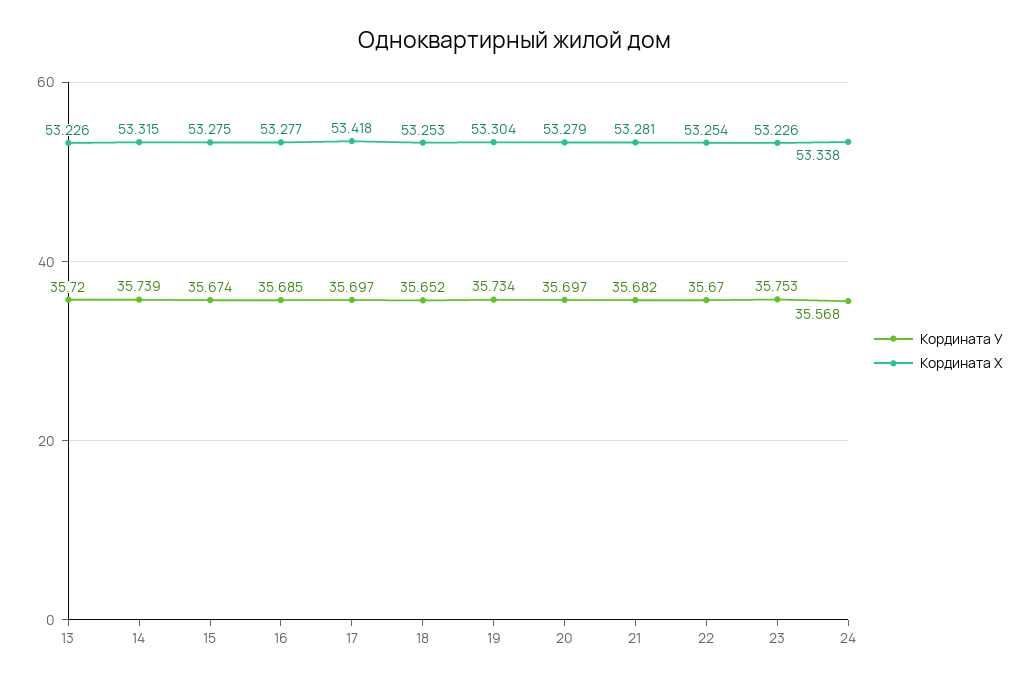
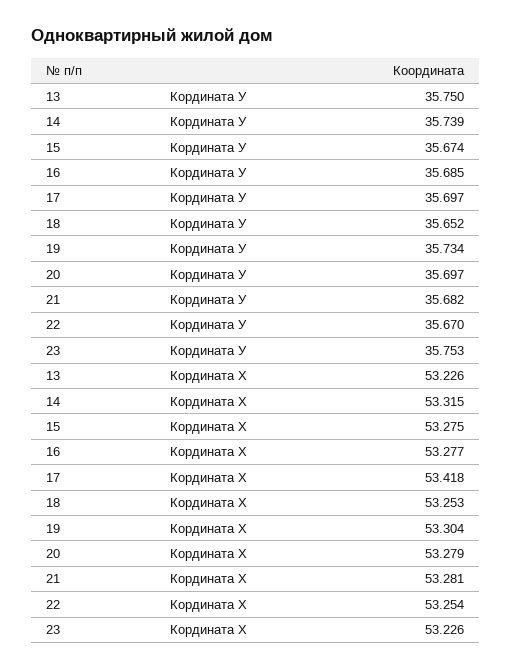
Кордината У, 13: 35.72 -> 35.75
Кордината У, 24: 35.568 -> none
Кордината Х, 24: 53.338 -> none

